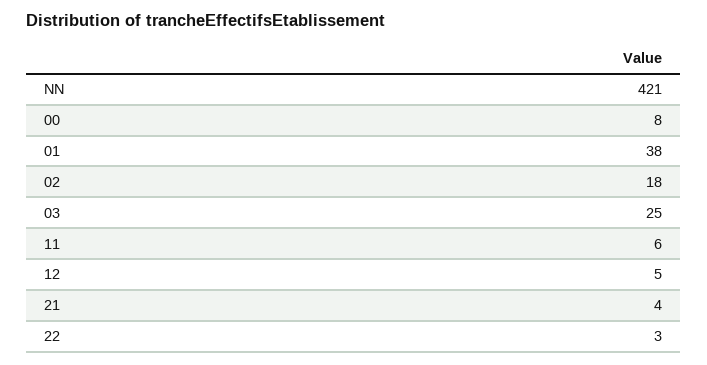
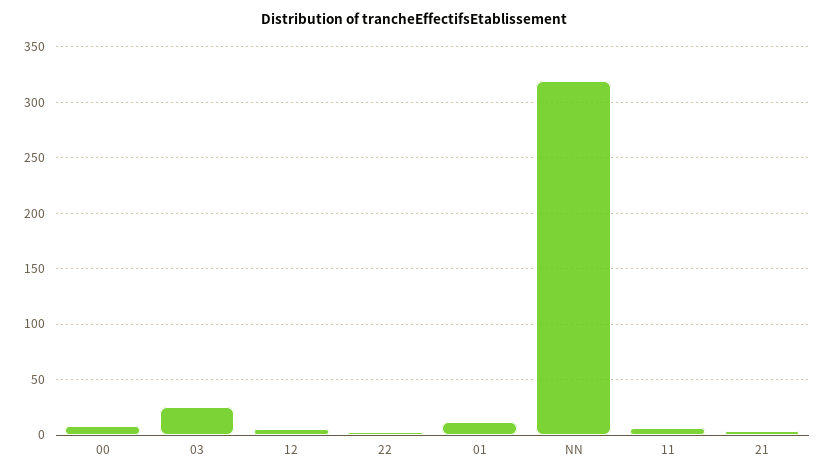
NN: 421 -> 320
01: 38 -> 10
02: 18 -> none

